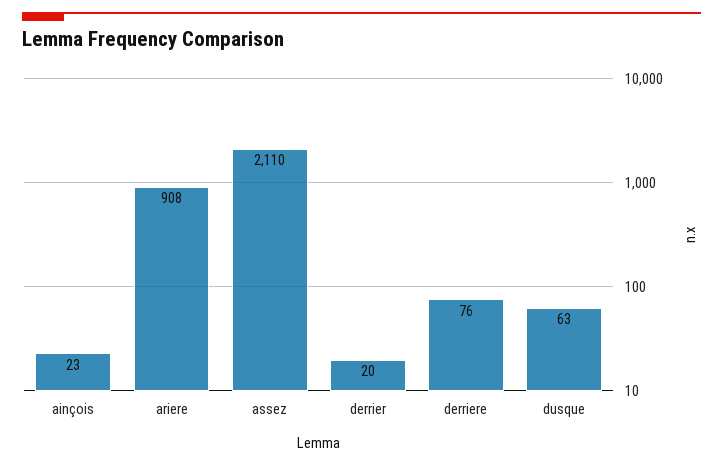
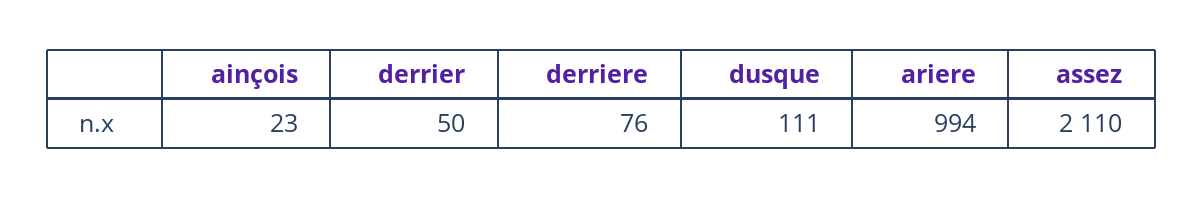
ariere: 908 -> 994
derrier: 20 -> 50
dusque: 63 -> 111

